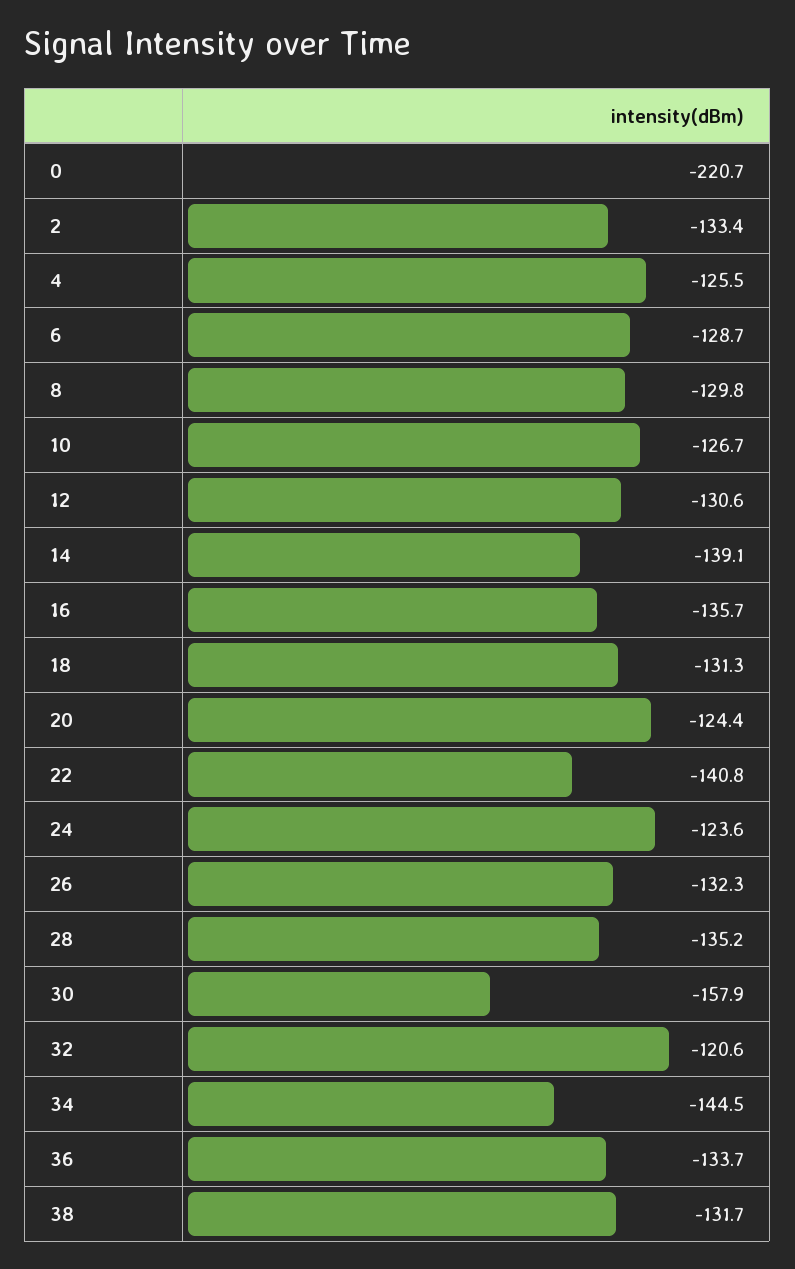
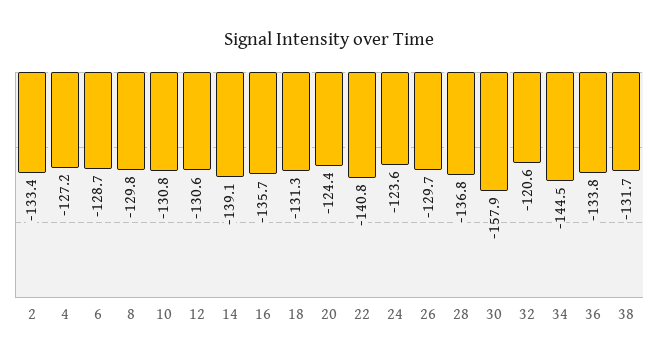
0: -220.7 -> none
4: -125.5 -> -127.2
10: -126.7 -> -130.8
26: -132.3 -> -129.7
28: -135.2 -> -136.8
36: -133.7 -> -133.8

